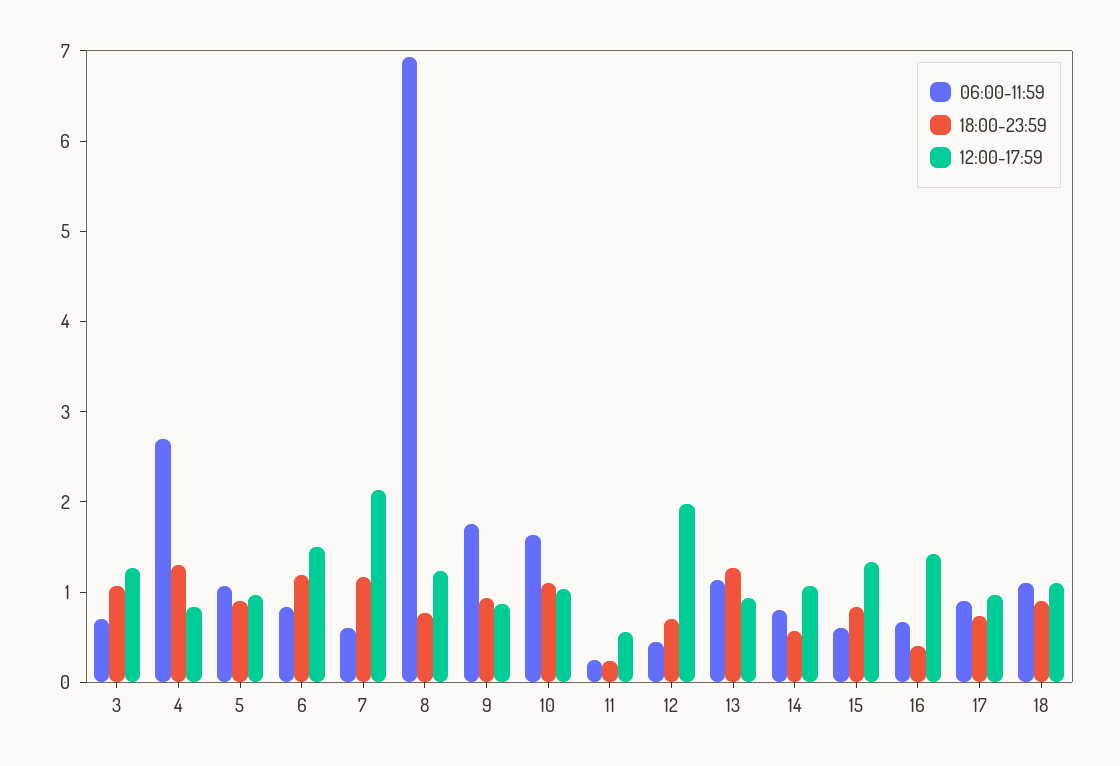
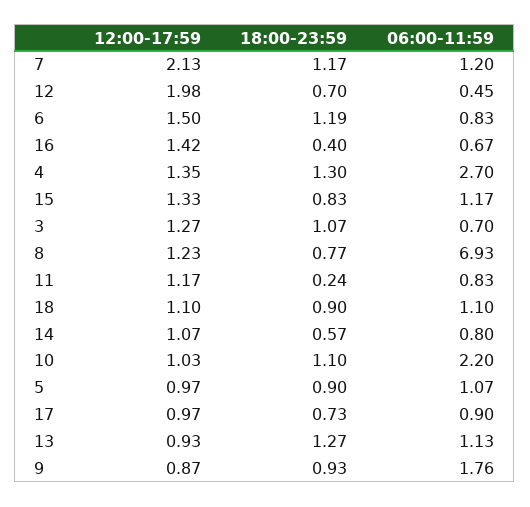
12:00-17:59, 4: 0.8 -> 1.35
06:00-11:59, 7: 0.6 -> 1.2
06:00-11:59, 10: 1.6 -> 2.2
06:00-11:59, 11: 0.2 -> 0.83
12:00-17:59, 11: 0.6 -> 1.17
06:00-11:59, 15: 0.6 -> 1.17

